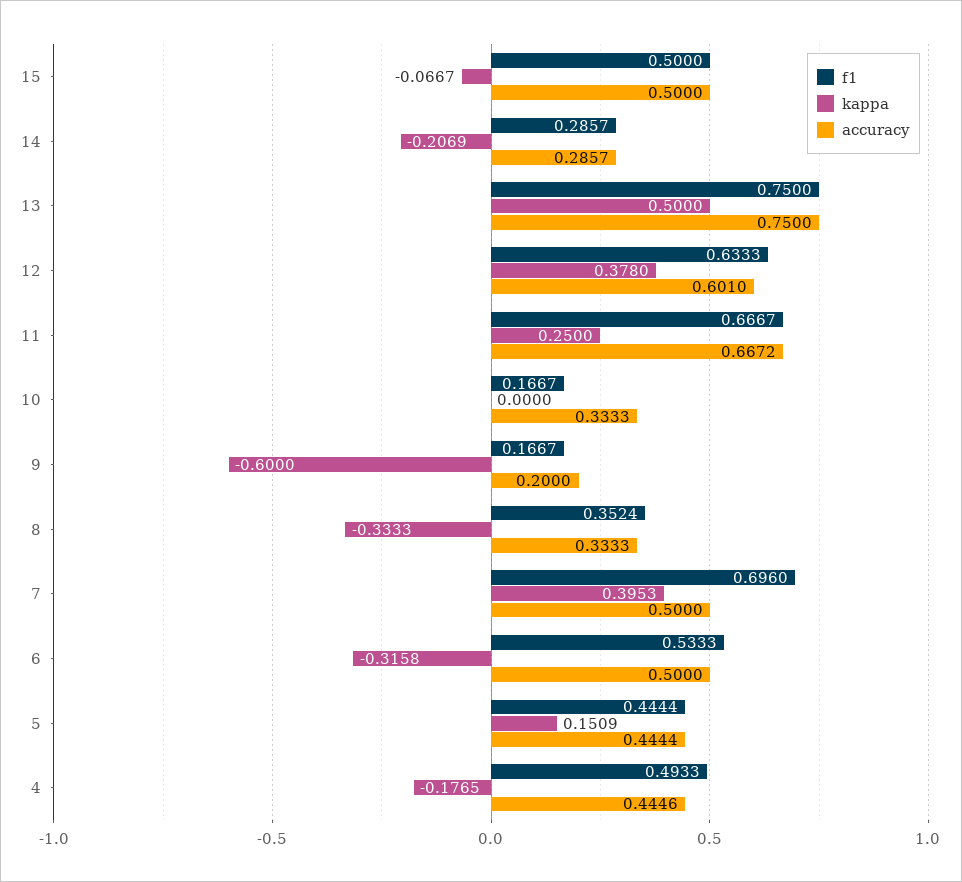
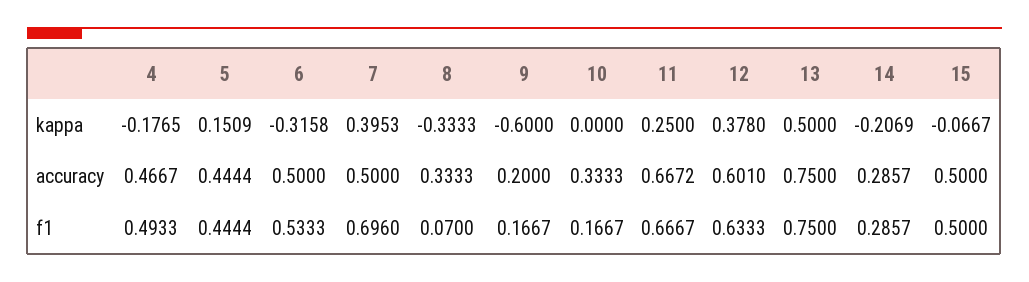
f1, 8: 0.3524 -> 0.07
accuracy, 4: 0.4446 -> 0.4667

